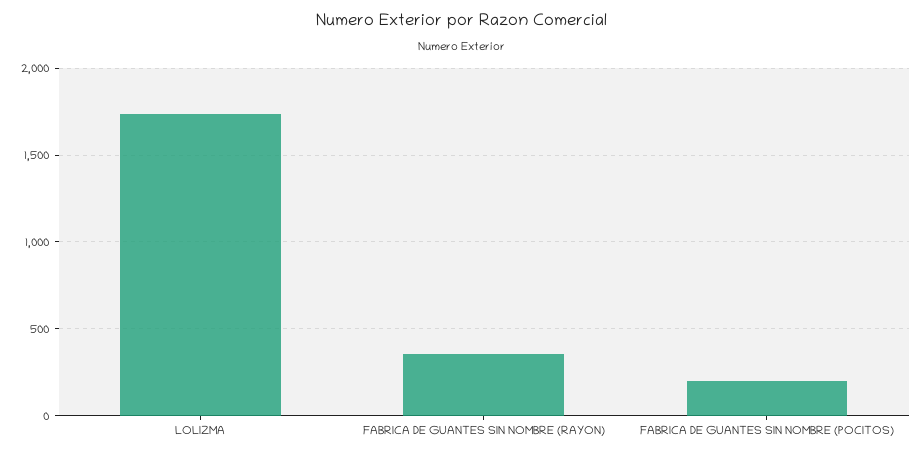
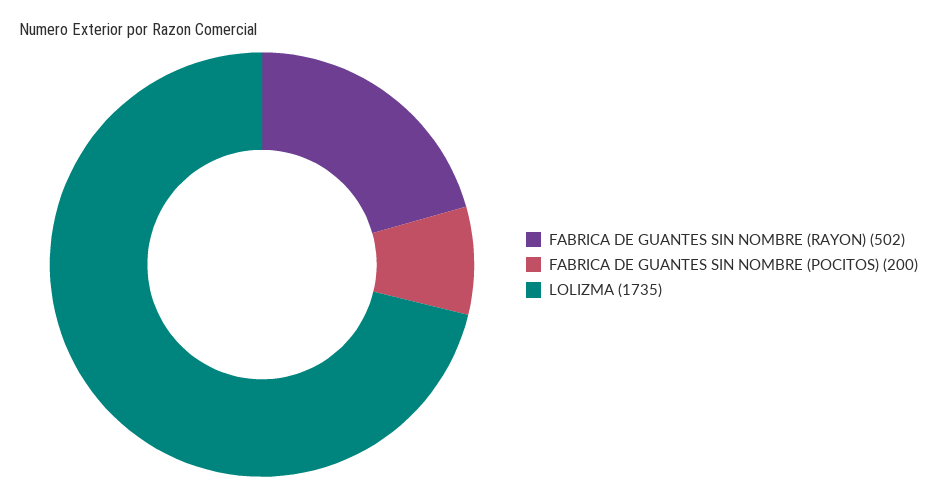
FABRICA DE GUANTES SIN NOMBRE (RAYON): 350 -> 502

